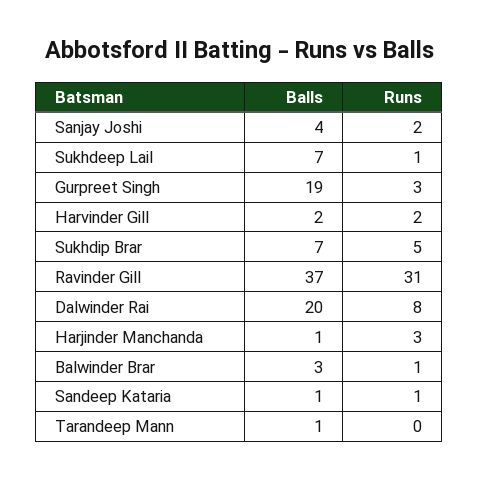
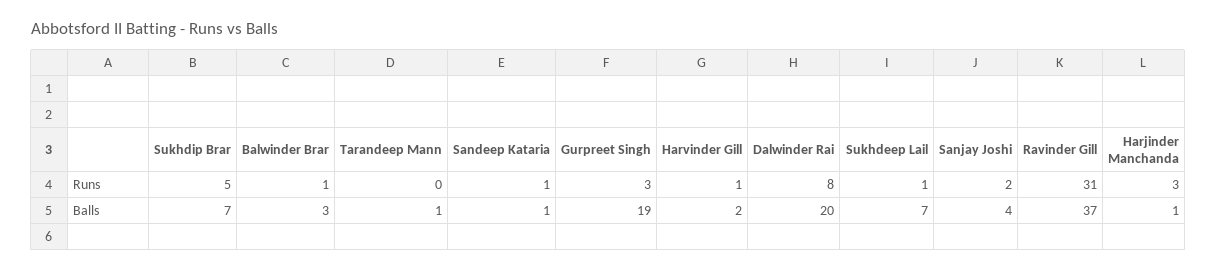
Runs, Harvinder Gill: 2 -> 1

